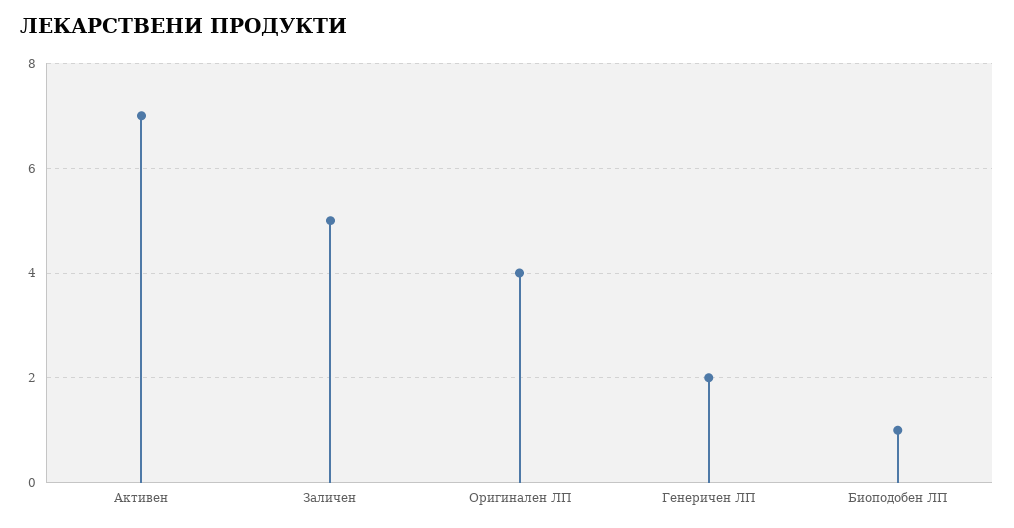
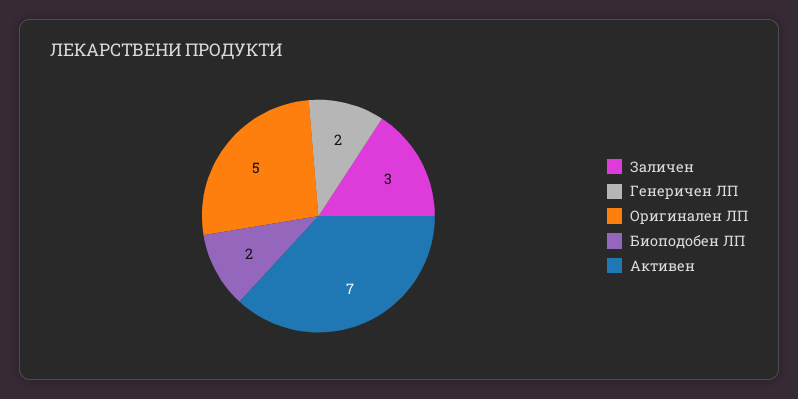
Заличен: 5 -> 3
Оригинален ЛП: 4 -> 5
Биоподобен ЛП: 1 -> 2

